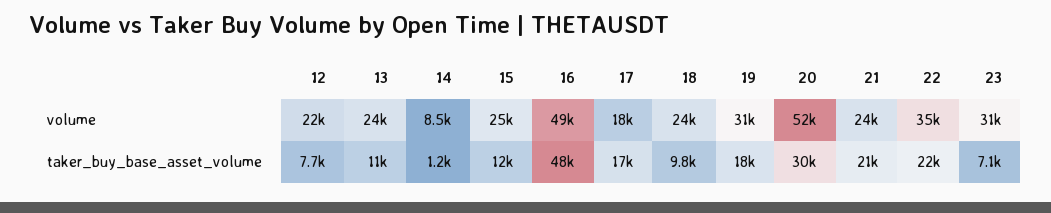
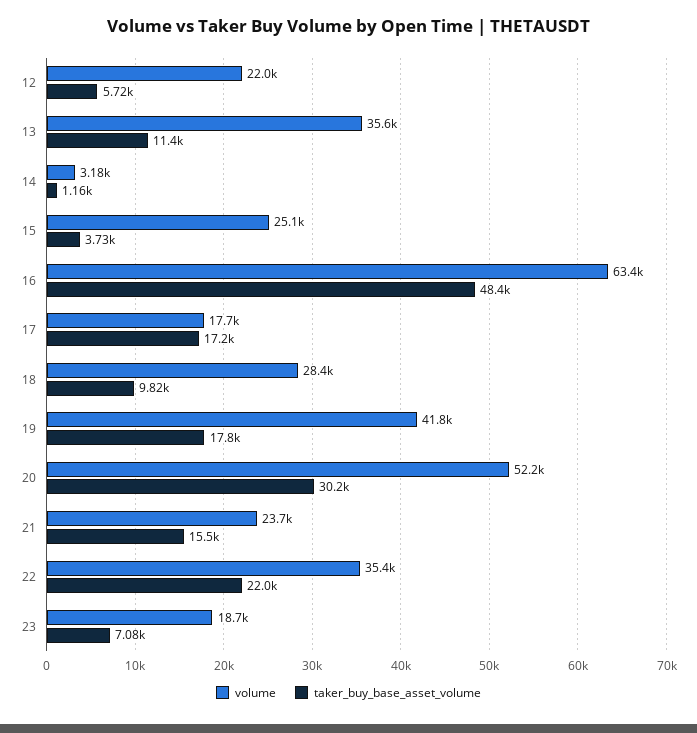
volume, 13: 24000 -> 35600
volume, 14: 8500 -> 3180
volume, 16: 49000 -> 63400
volume, 18: 24000 -> 28400
volume, 19: 31000 -> 41800
volume, 23: 31000 -> 18700
taker_buy_base_asset_volume, 12: 7700 -> 5720
taker_buy_base_asset_volume, 15: 12000 -> 3730
taker_buy_base_asset_volume, 21: 21000 -> 15500

